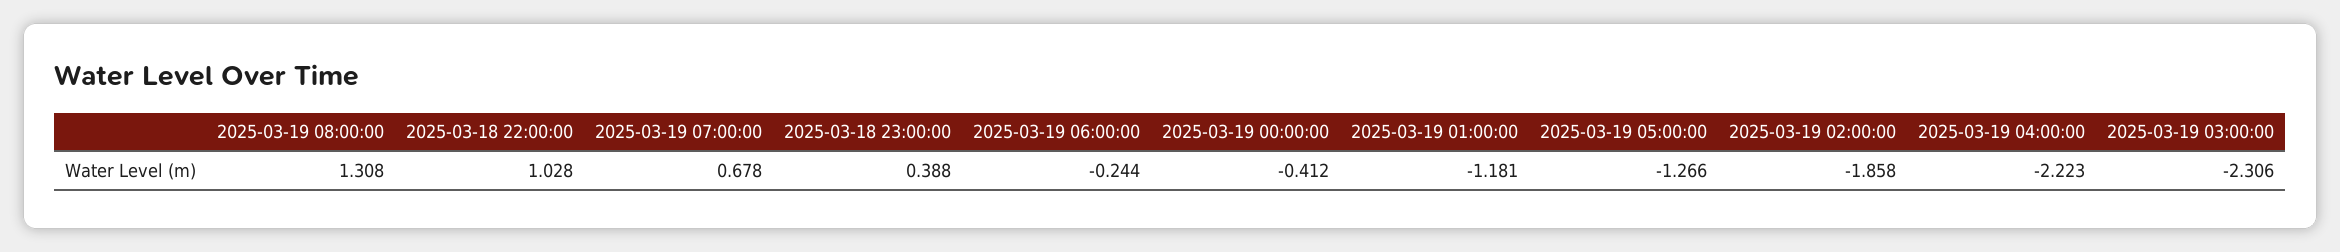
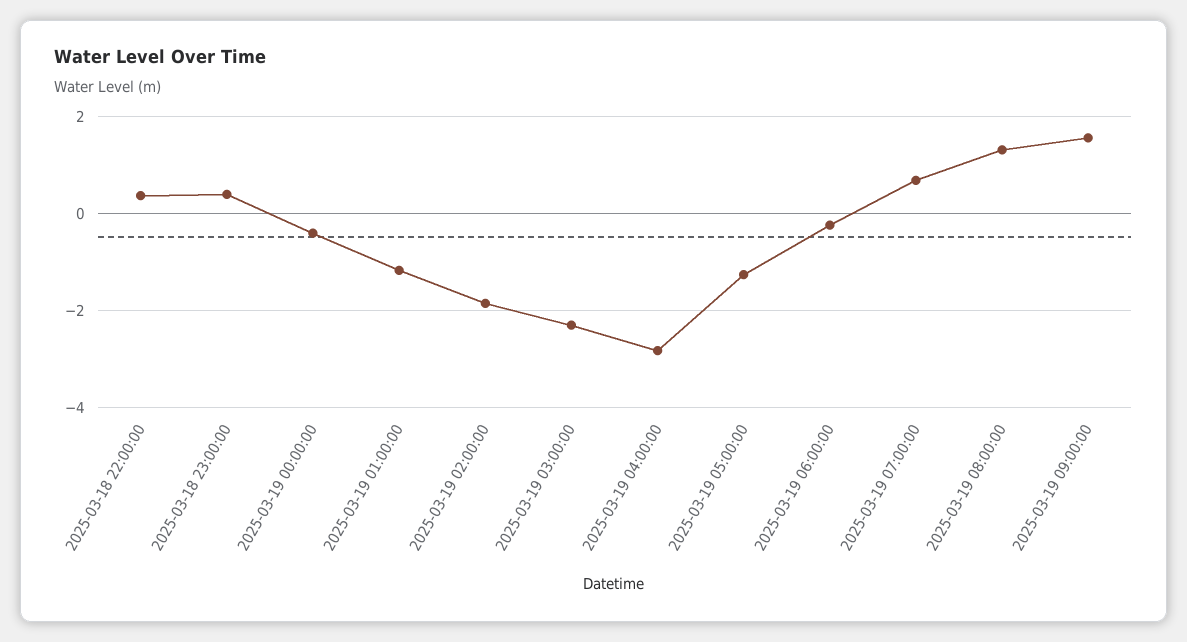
2025-03-18 22:00:00: 1.028 -> 0.4
2025-03-19 04:00:00: -2.223 -> -2.8
2025-03-19 09:00:00: none -> 1.6

